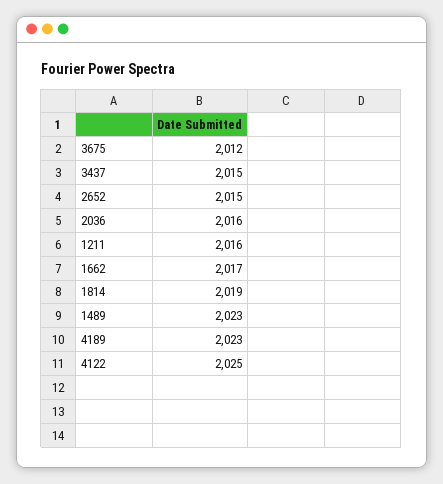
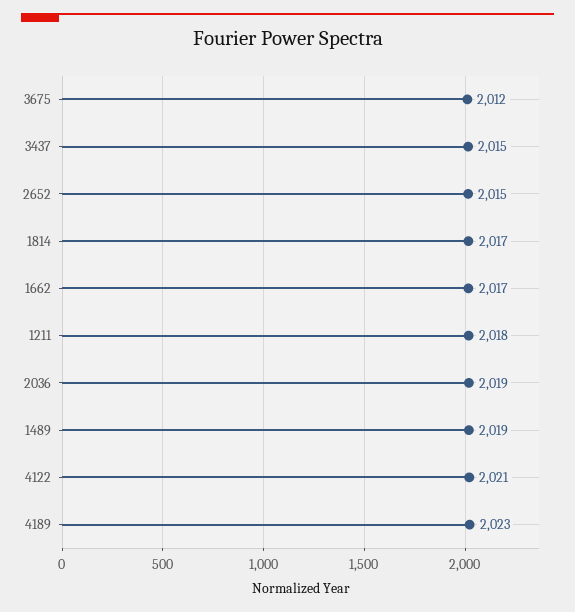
2036: 2016 -> 2019
1211: 2016 -> 2018
1814: 2019 -> 2017
1489: 2023 -> 2019
4122: 2025 -> 2021

